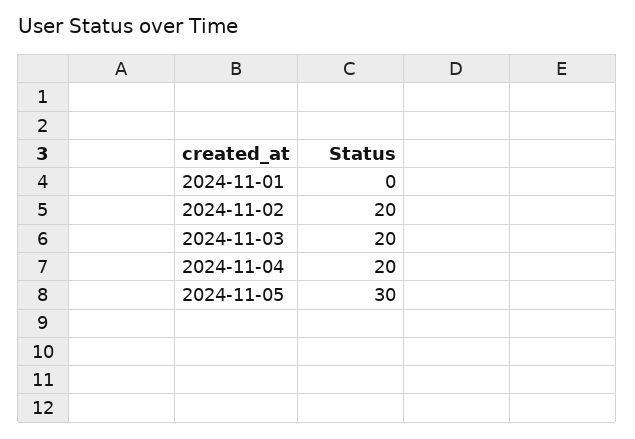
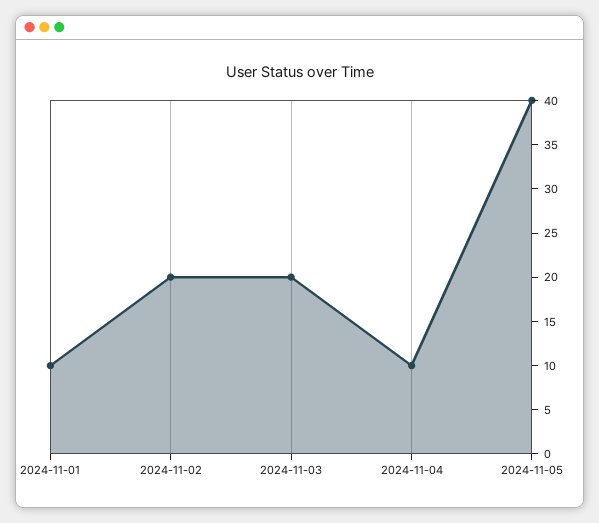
2024-11-01: 0 -> 10
2024-11-04: 20 -> 10
2024-11-05: 30 -> 40

